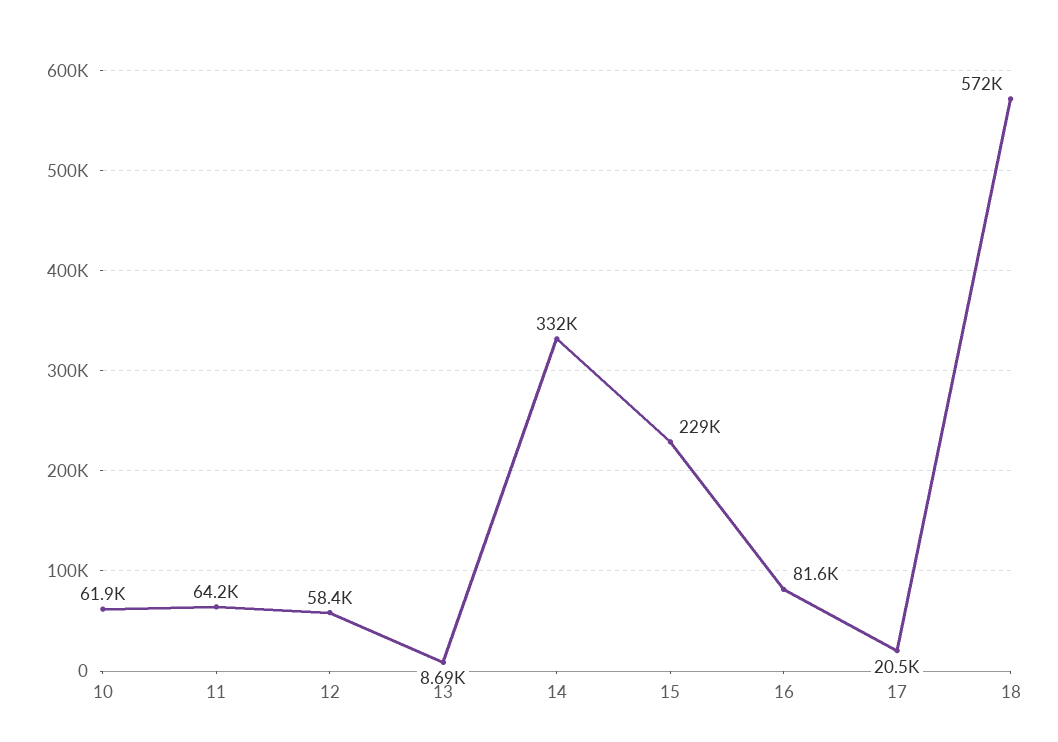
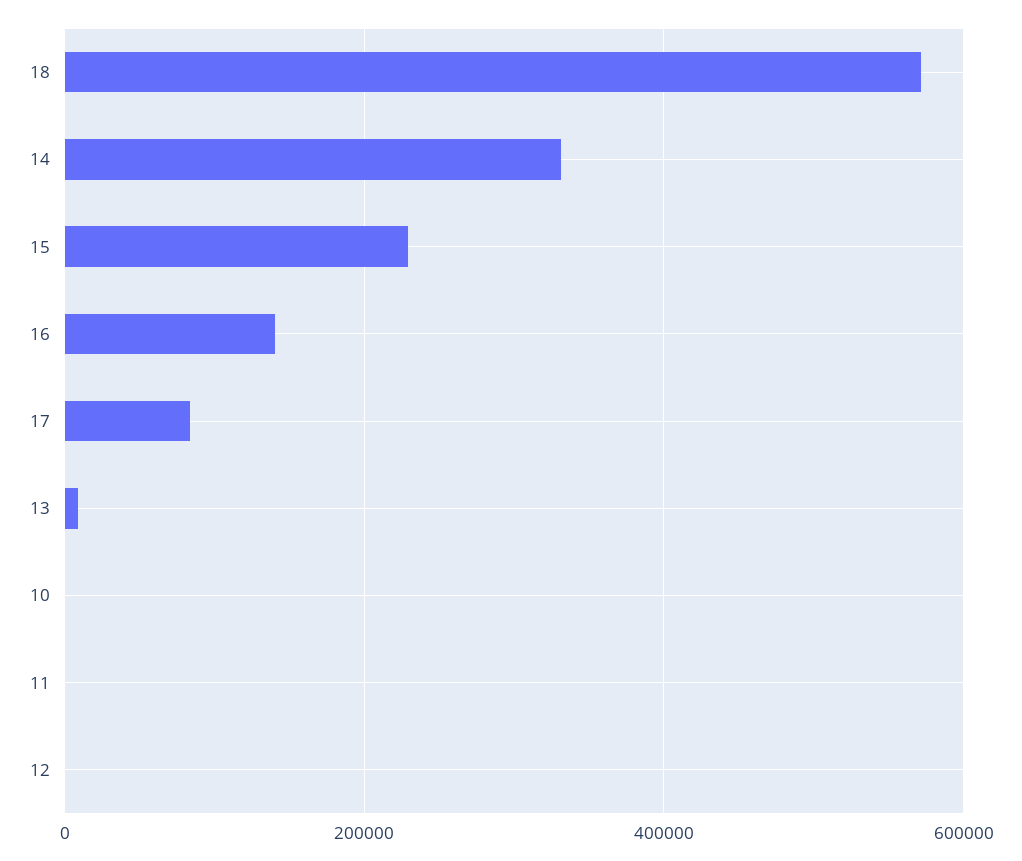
10: 61900 -> 0
11: 64200 -> 0
12: 58400 -> 0
16: 81600 -> 140000
17: 20500 -> 80000

